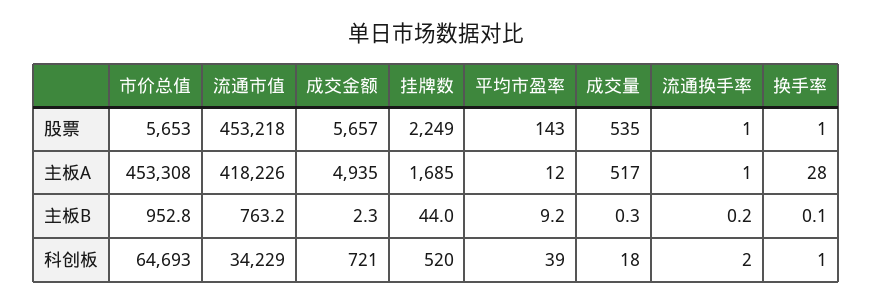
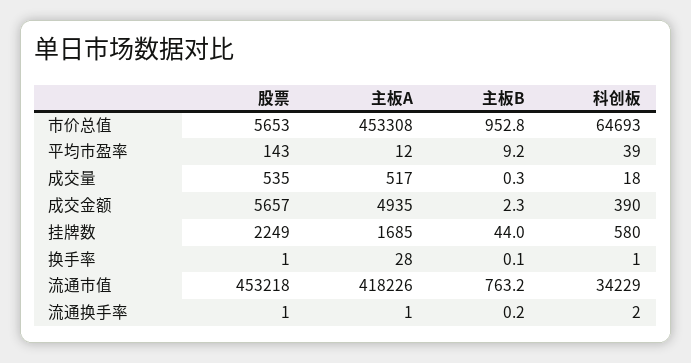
成交金额, 科创板: 721 -> 390
挂牌数, 科创板: 520 -> 580

